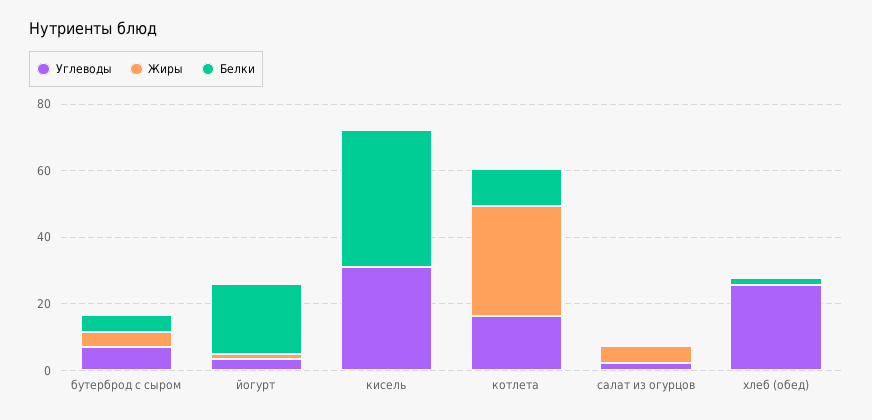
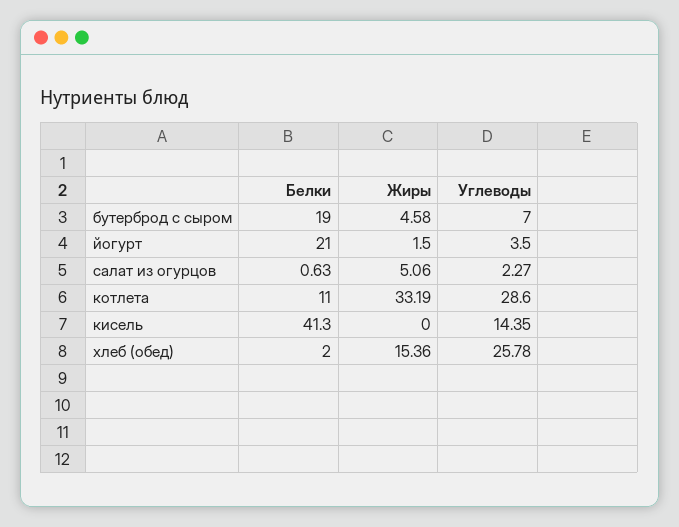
Белки, бутерброд с сыром: 5 -> 19
Углеводы, кисель: 30 -> 14.35
Углеводы, котлета: 15 -> 28.6
Жиры, хлеб (обед): 0 -> 15.36

